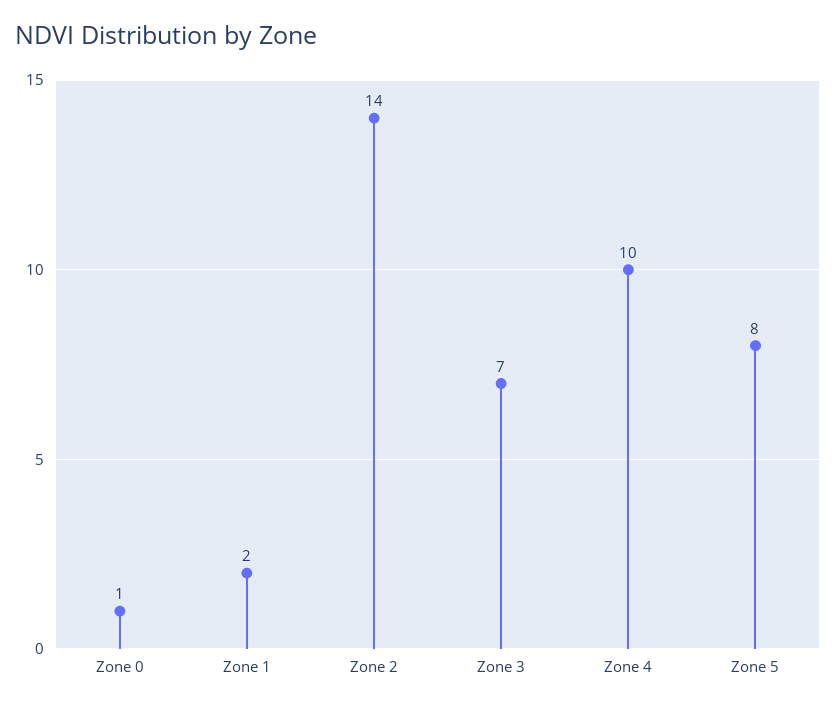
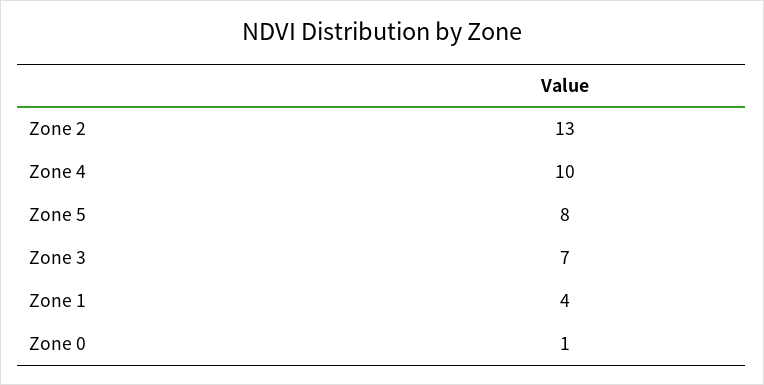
Zone 1: 2 -> 4
Zone 2: 14 -> 13

